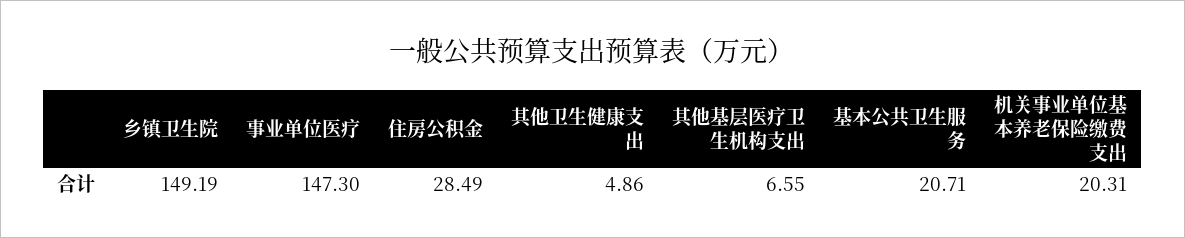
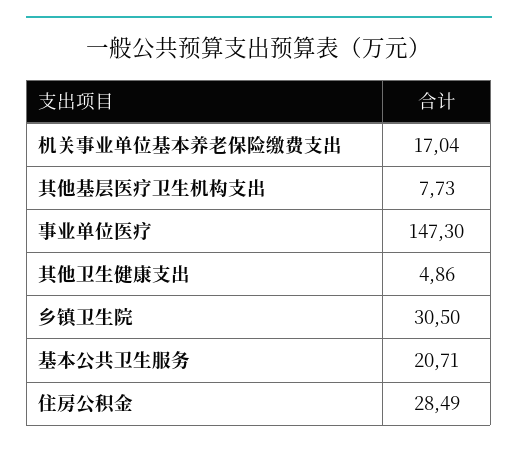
乡镇卫生院: 149.19 -> 30.5
其他基层医疗卫生机构支出: 6.55 -> 7.73
机关事业单位基本养老保险缴费支出: 20.31 -> 17.04

